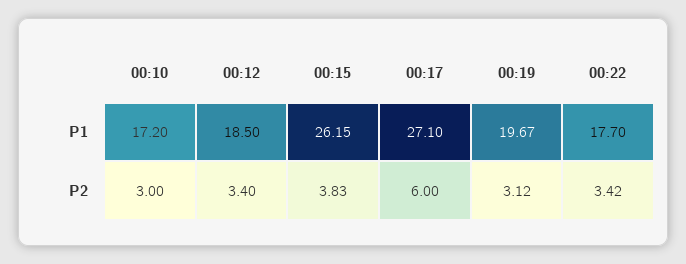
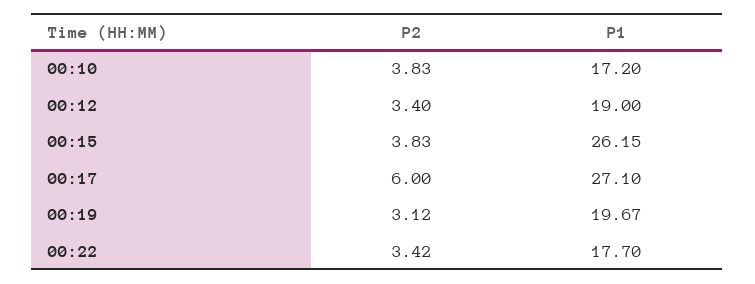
00:12, P1: 18.5 -> 19
00:10, P2: 3 -> 3.83

